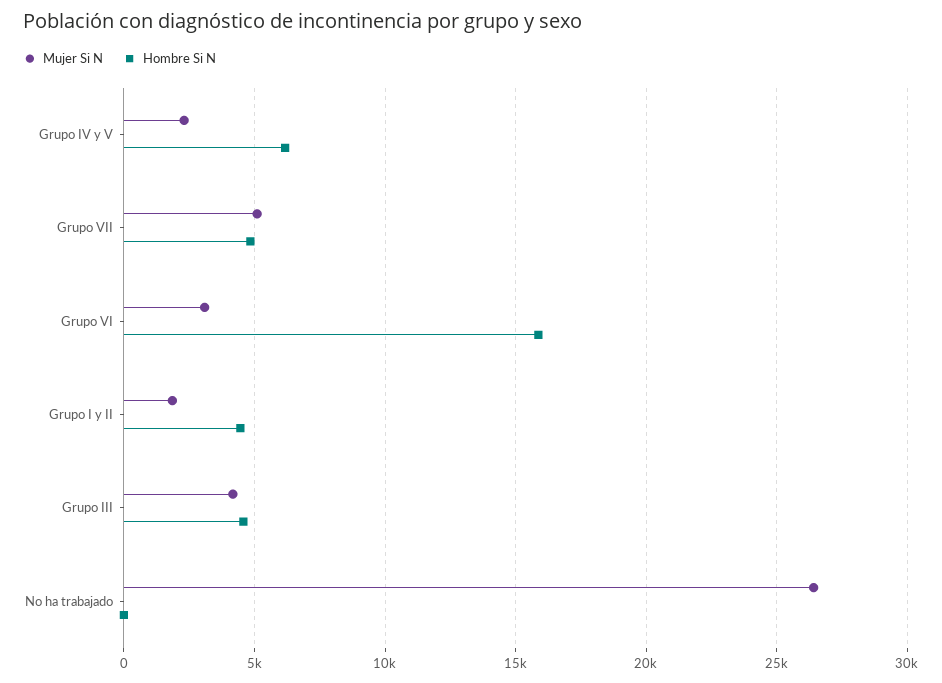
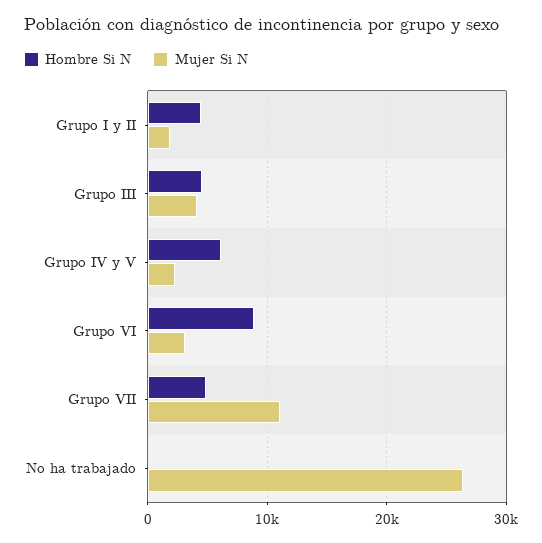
Mujer Si N, Grupo VII: 5000 -> 11000
Hombre Si N, Grupo VI: 16000 -> 9000

